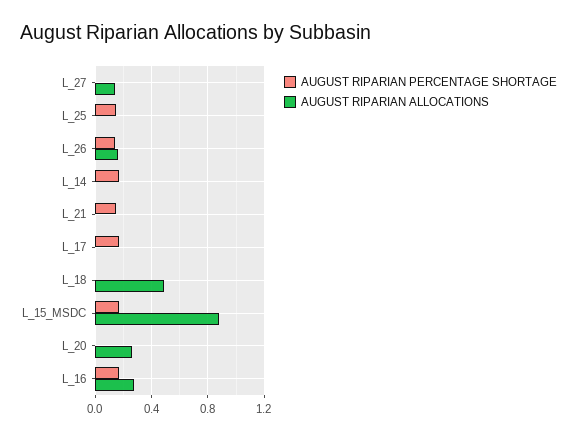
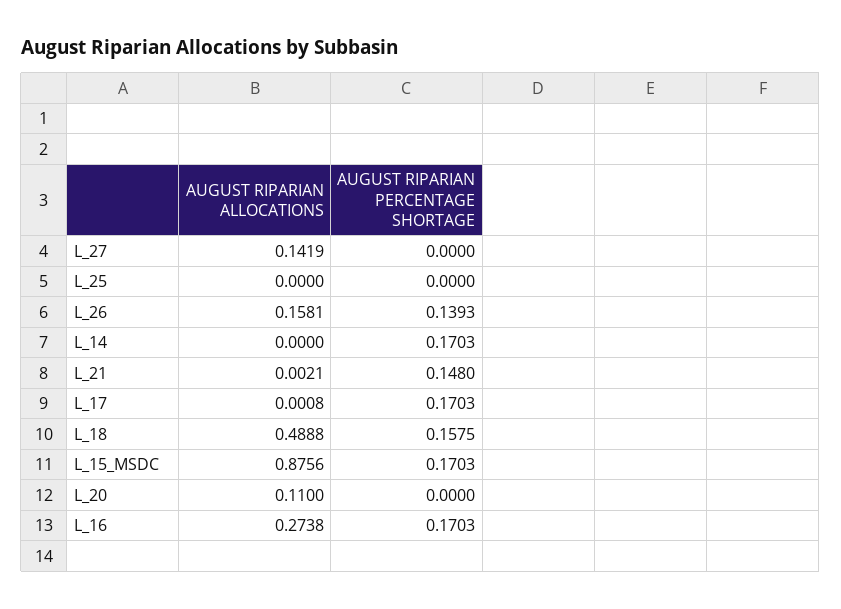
AUGUST RIPARIAN PERCENTAGE SHORTAGE, L_25: 0.15 -> 0
AUGUST RIPARIAN PERCENTAGE SHORTAGE, L_18: 0 -> 0.1575
AUGUST RIPARIAN ALLOCATIONS, L_20: 0.25 -> 0.11

